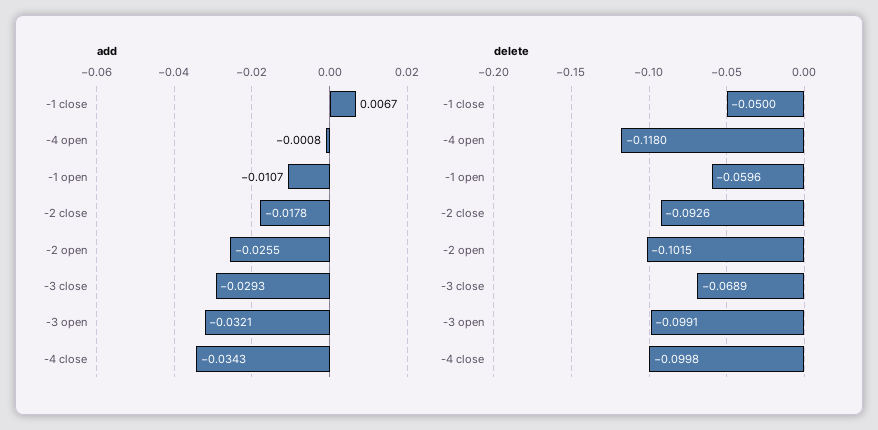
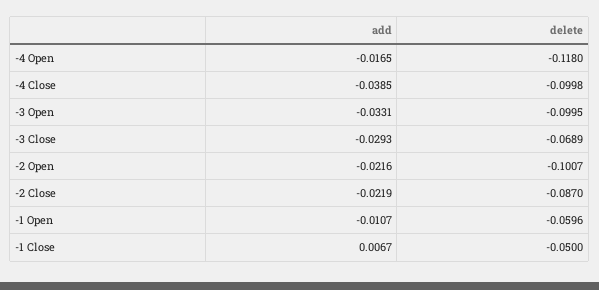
add, -4 open: -0.0008 -> -0.0165
add, -2 close: -0.0178 -> -0.0219
add, -2 open: -0.0255 -> -0.0216
add, -3 open: -0.0321 -> -0.0331
add, -4 close: -0.0343 -> -0.0385
delete, -2 close: -0.0926 -> -0.087
delete, -2 open: -0.1015 -> -0.1007
delete, -3 open: -0.0991 -> -0.0995

